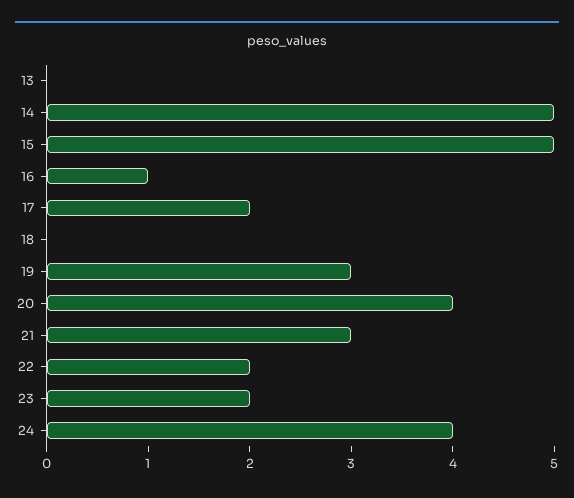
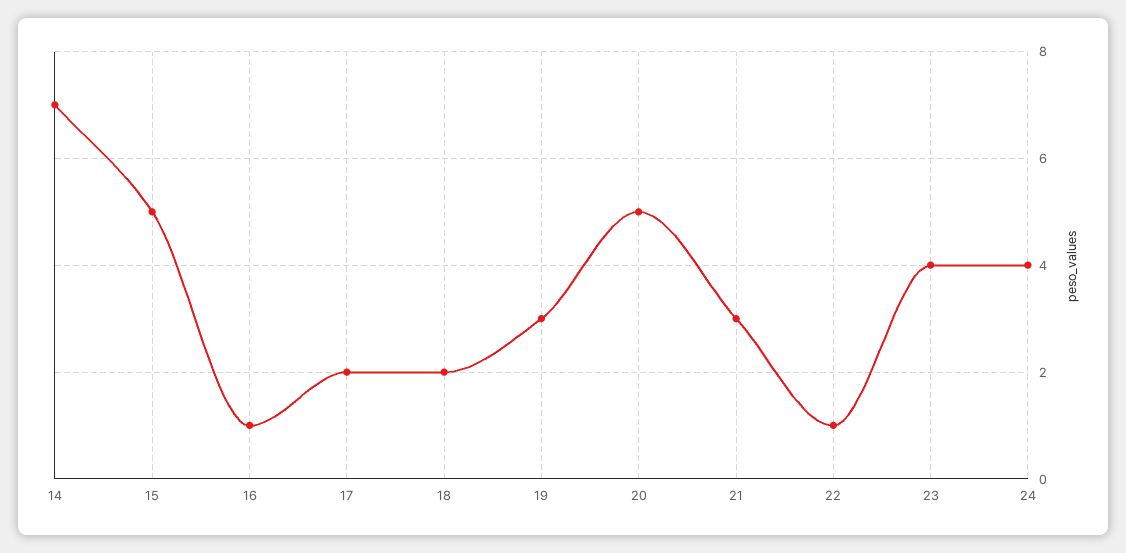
13: 0 -> none
14: 5 -> 7
18: 0 -> 2
20: 4 -> 5
22: 2 -> 1
23: 2 -> 4

